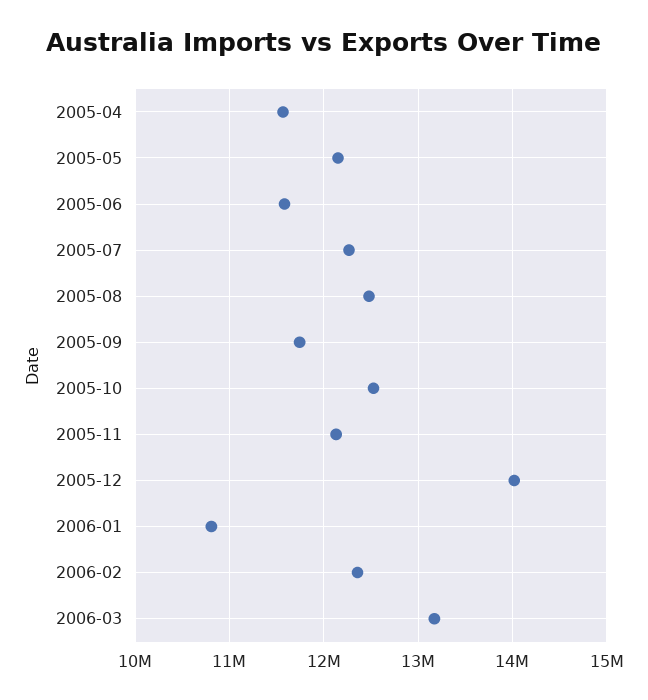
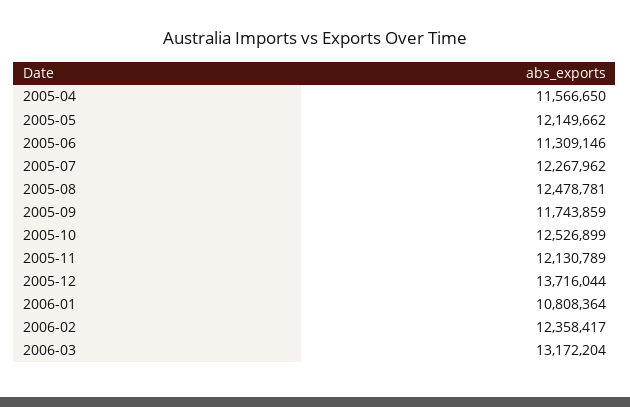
2005-06: 11600000 -> 11309146
2005-12: 14000000 -> 13716044

